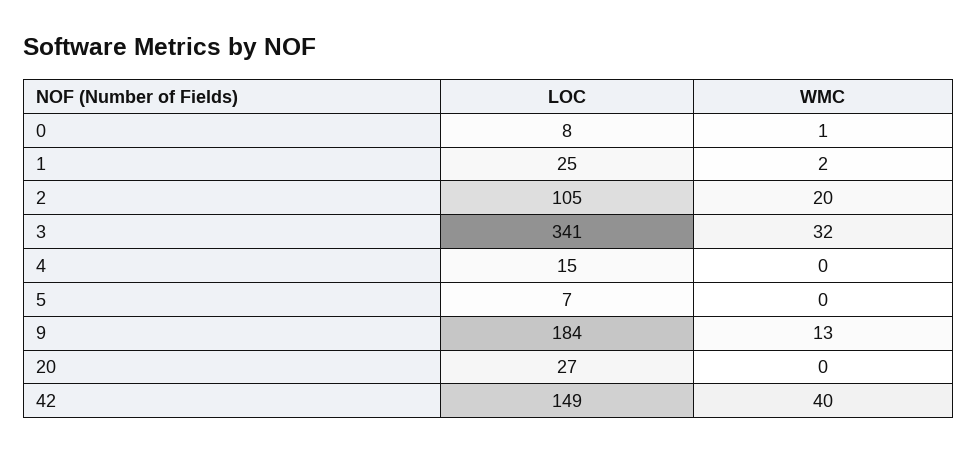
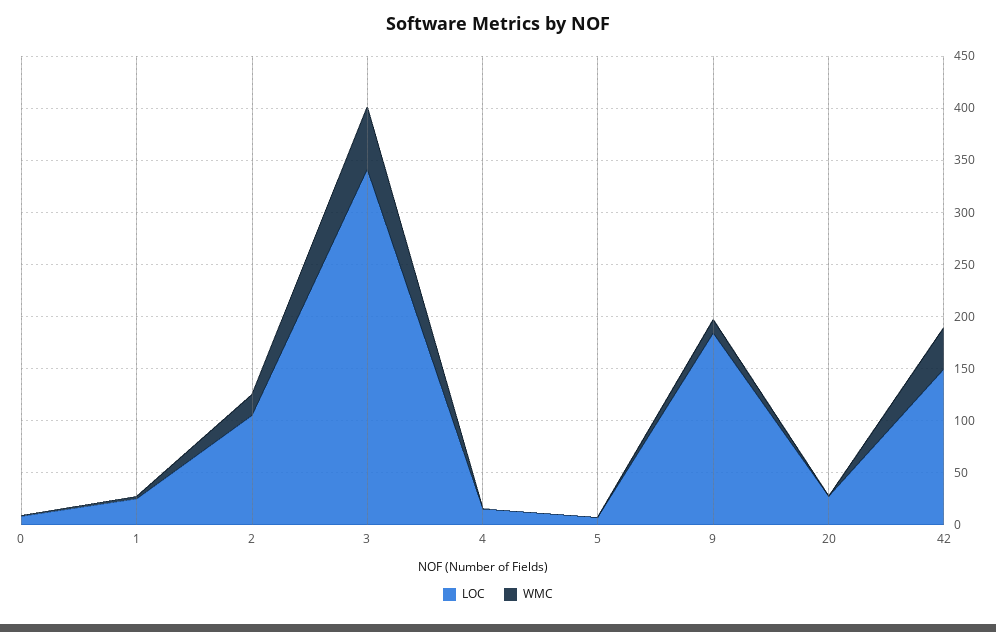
WMC, 3: 32 -> 60

